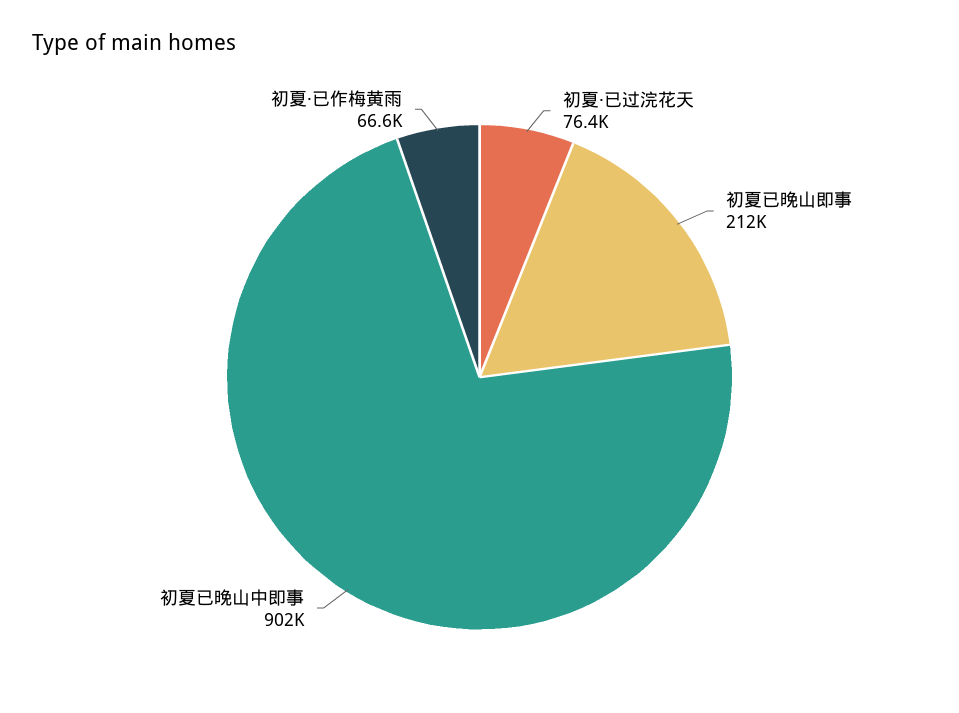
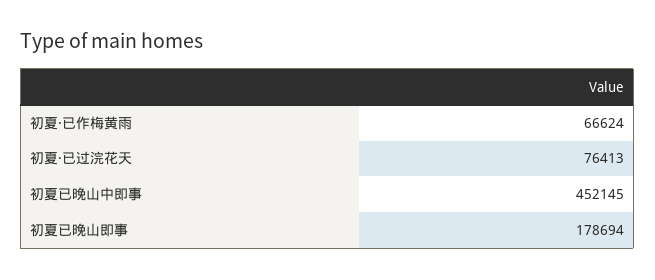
初夏已晚山即事: 212000 -> 178694
初夏已晚山中即事: 902000 -> 452145

